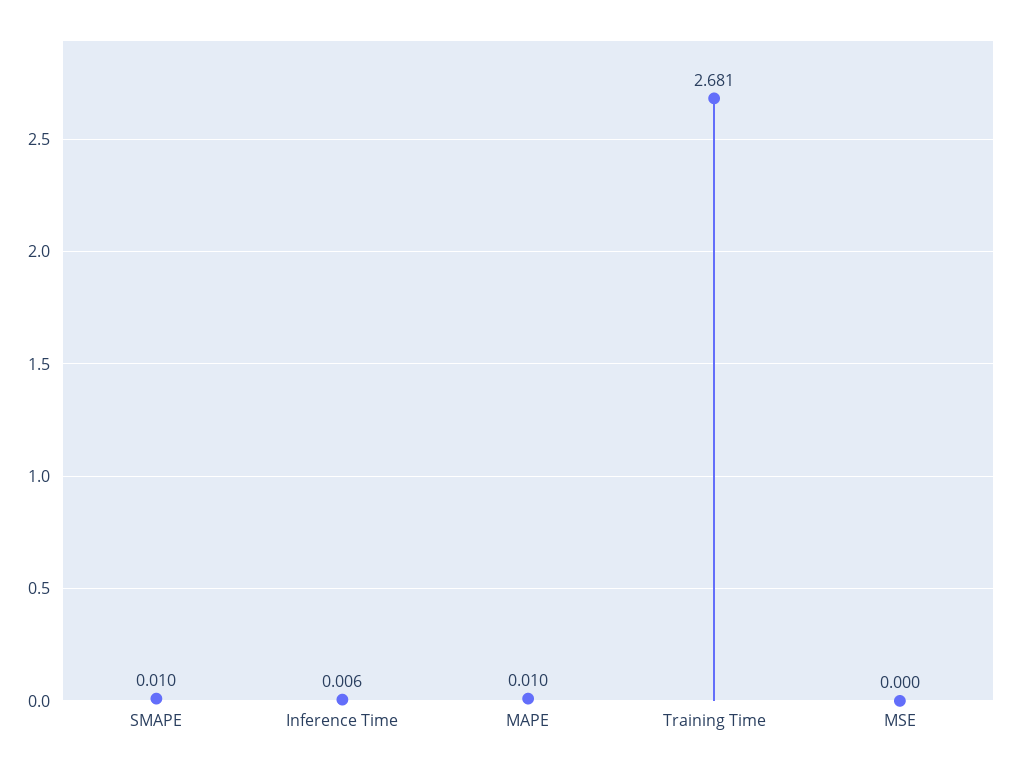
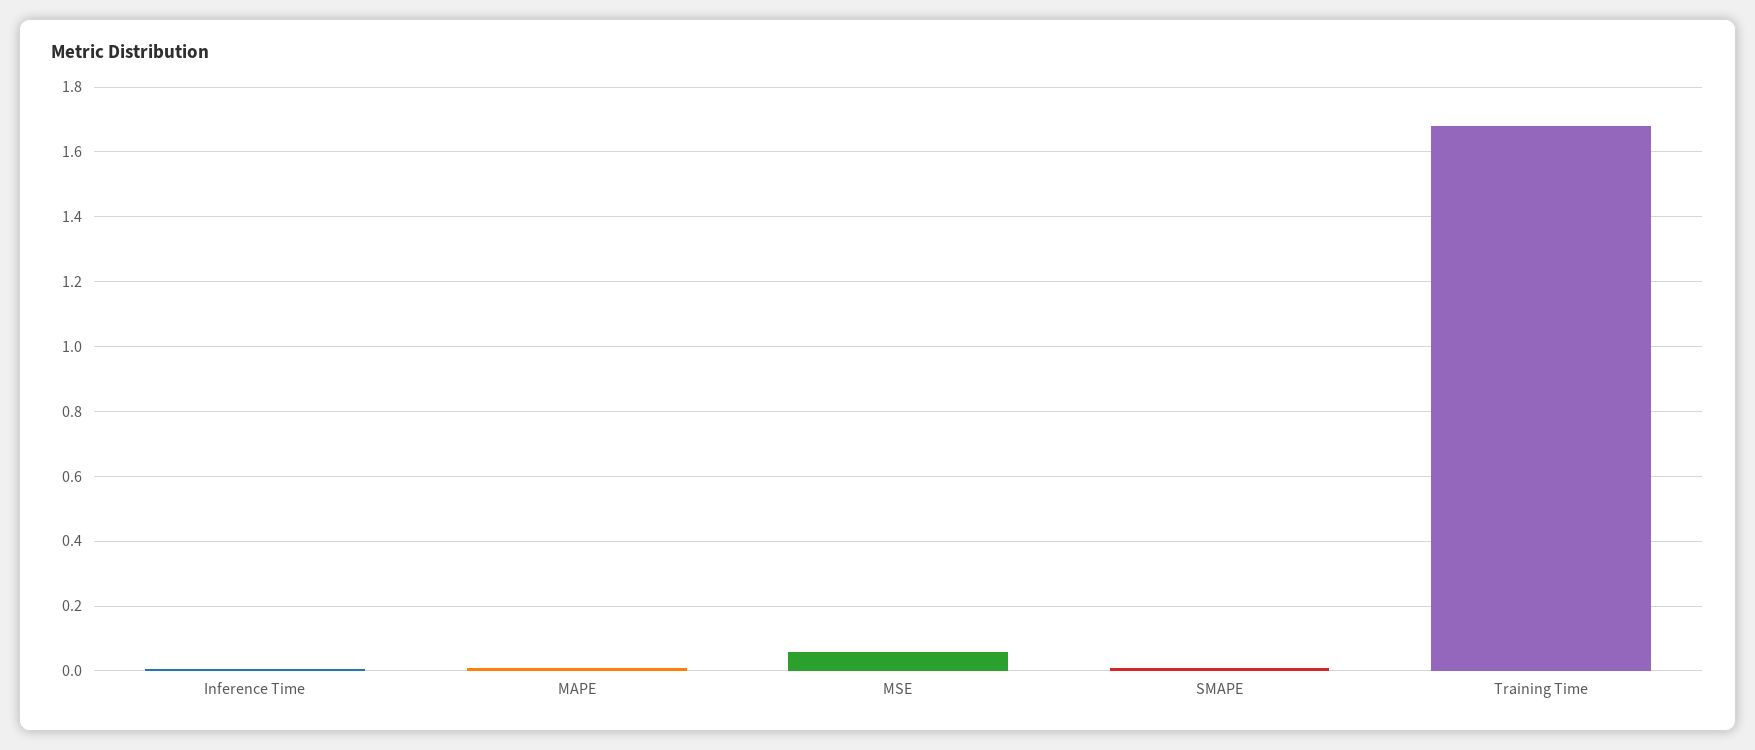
Training Time: 2.681 -> 1.68
MSE: 0 -> 0.06

